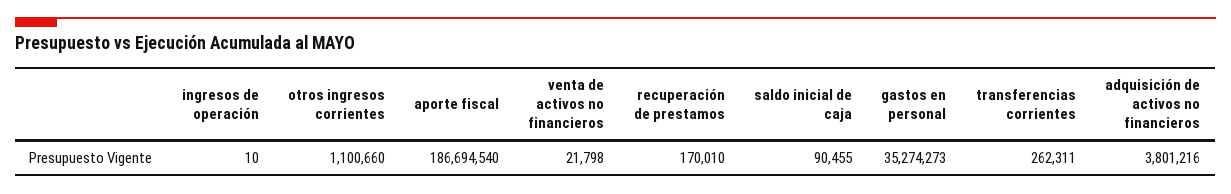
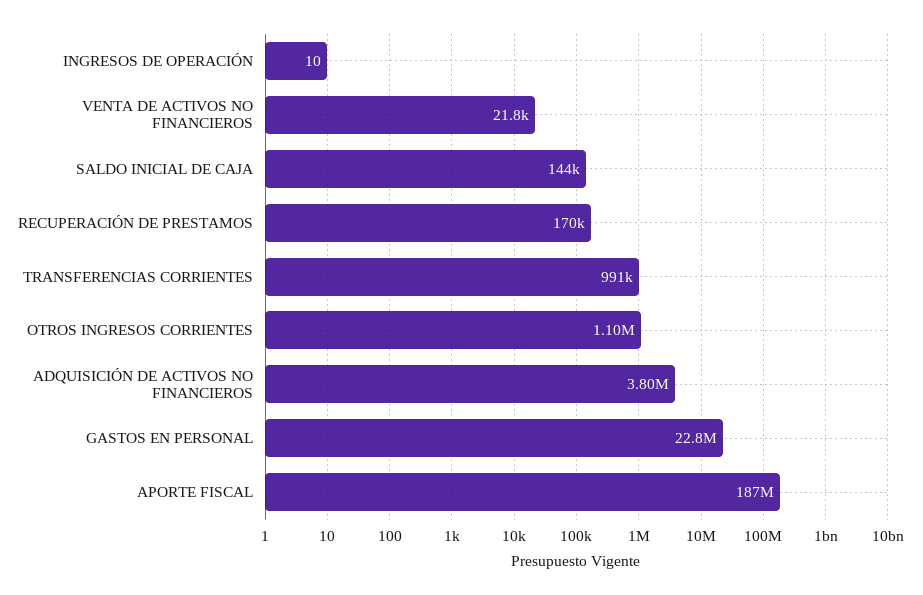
saldo inicial de caja: 90455 -> 144000
gastos en personal: 35274273 -> 22800000
transferencias corrientes: 262311 -> 991000

